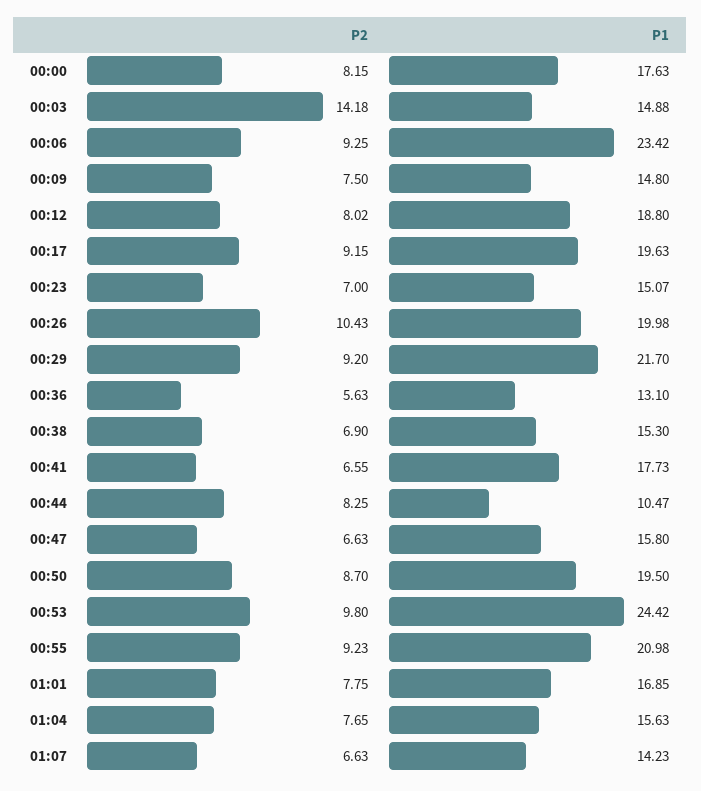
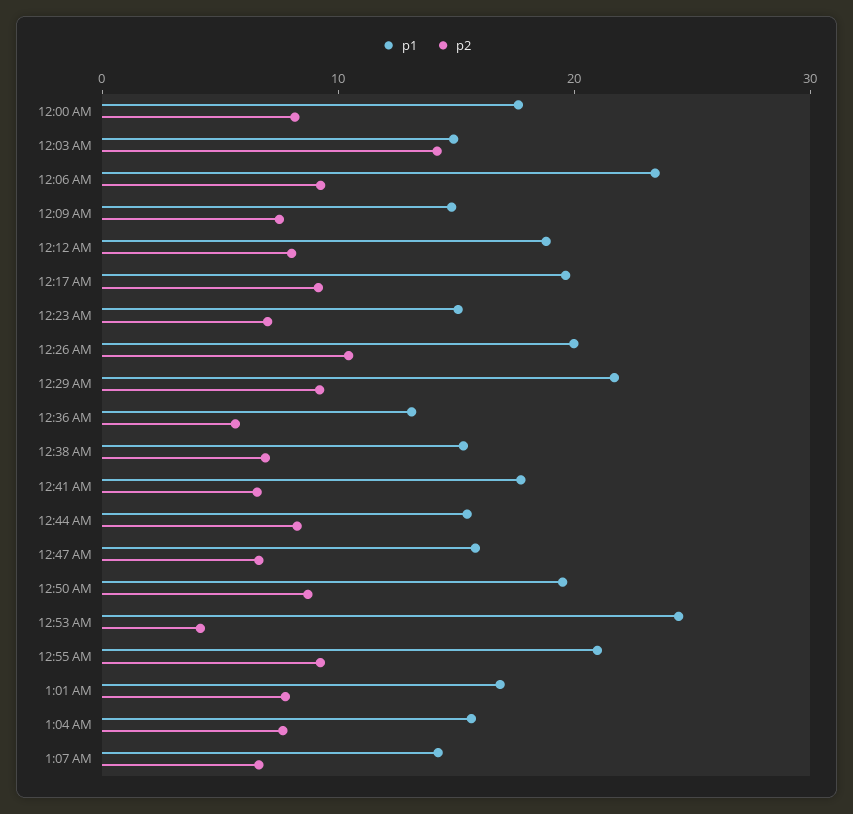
P1, 00:44: 10.47 -> 16
P2, 00:53: 9.8 -> 4

